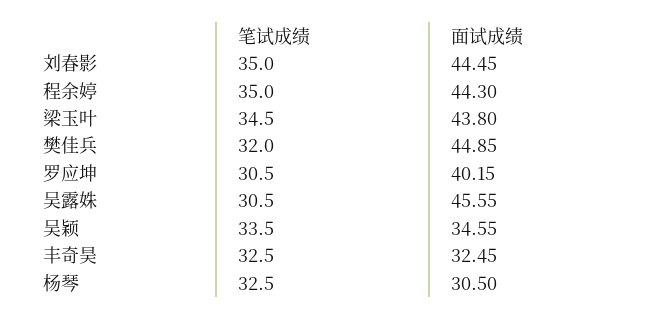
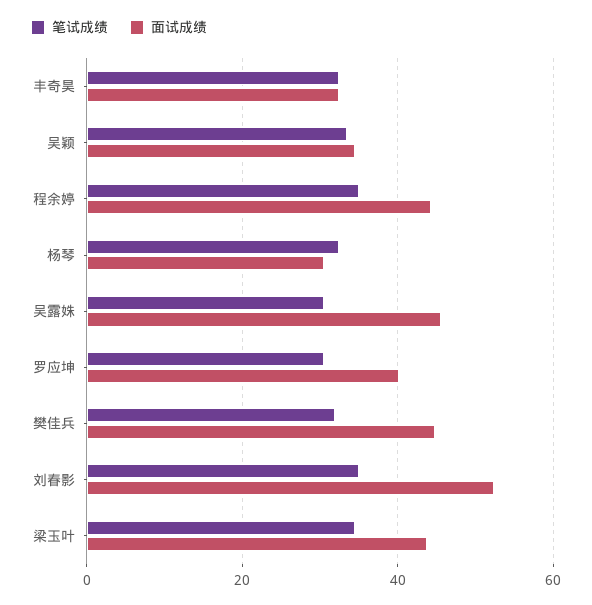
面试成绩, 刘春影: 44.45 -> 52

